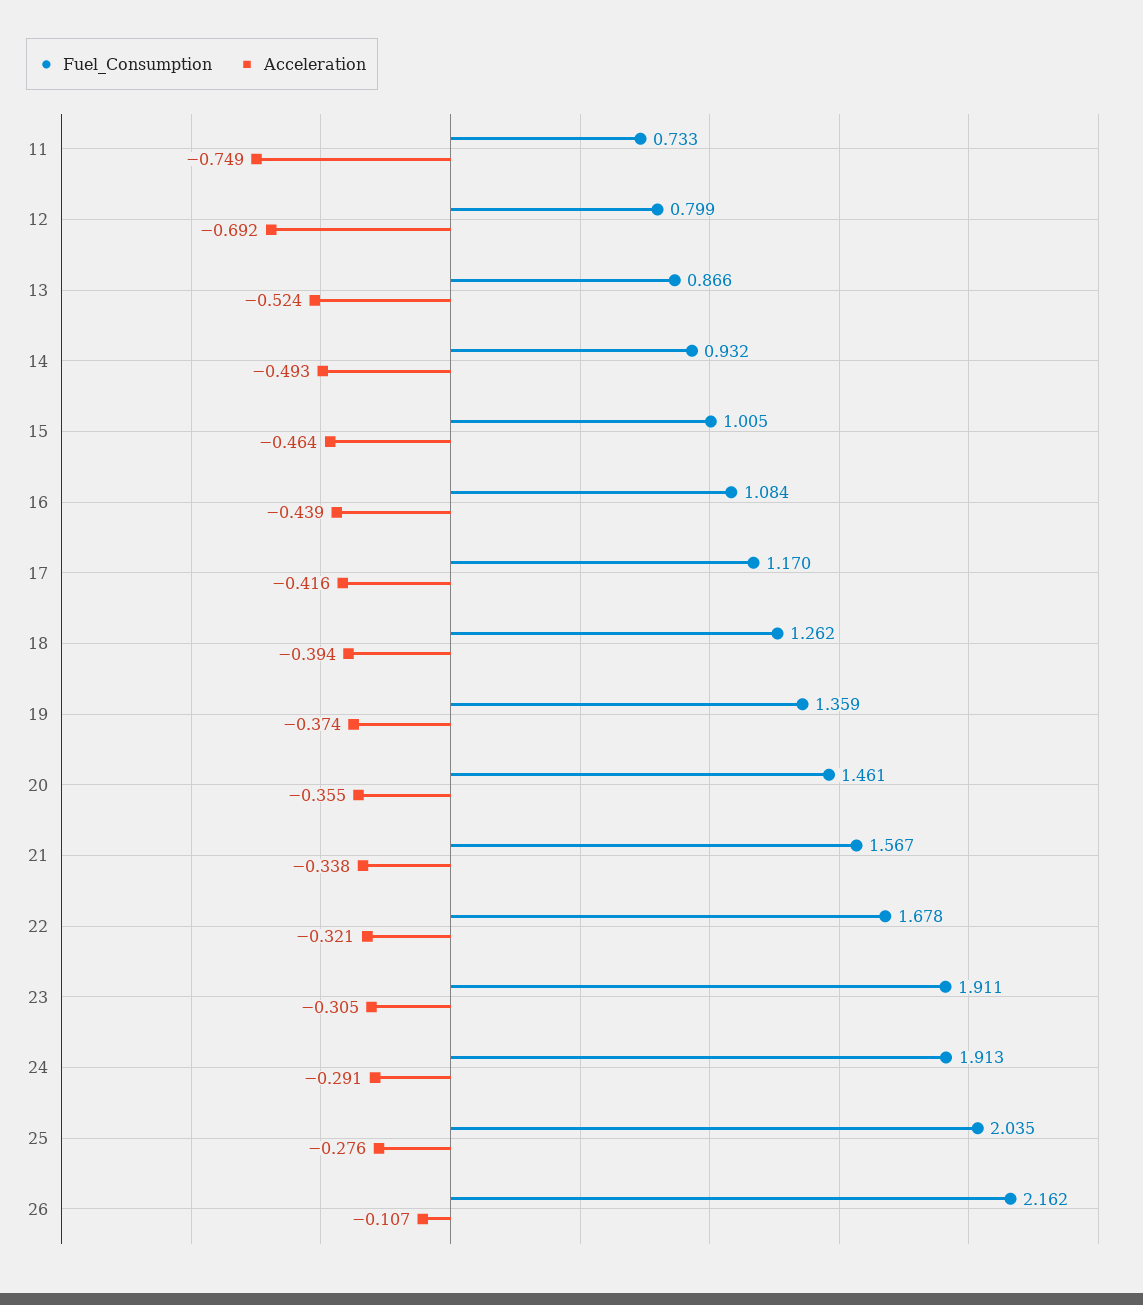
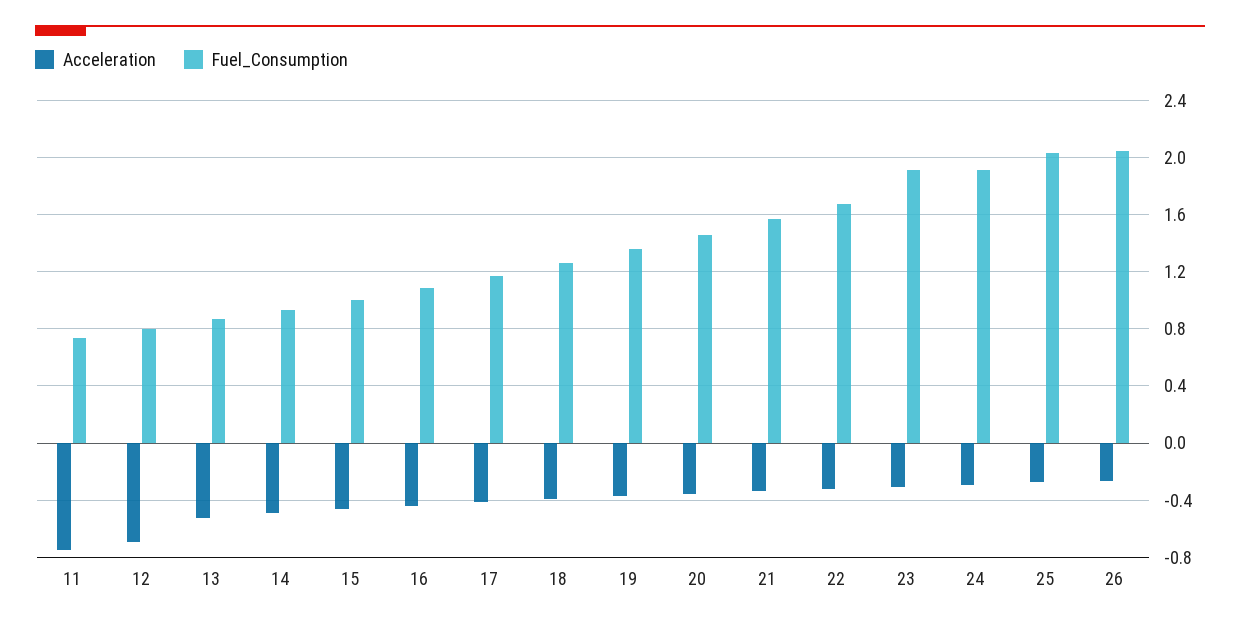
Fuel_Consumption, 26: 2.162 -> 2.05
Acceleration, 26: -0.107 -> -0.25

